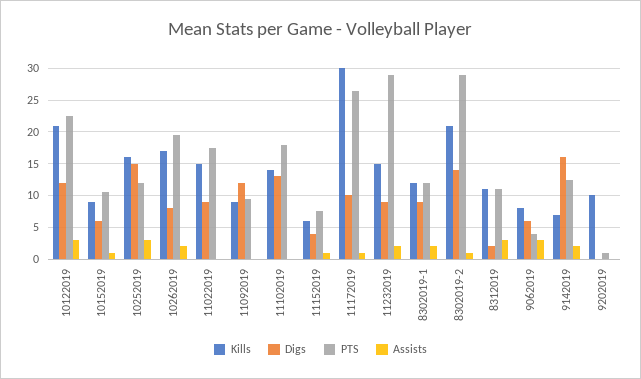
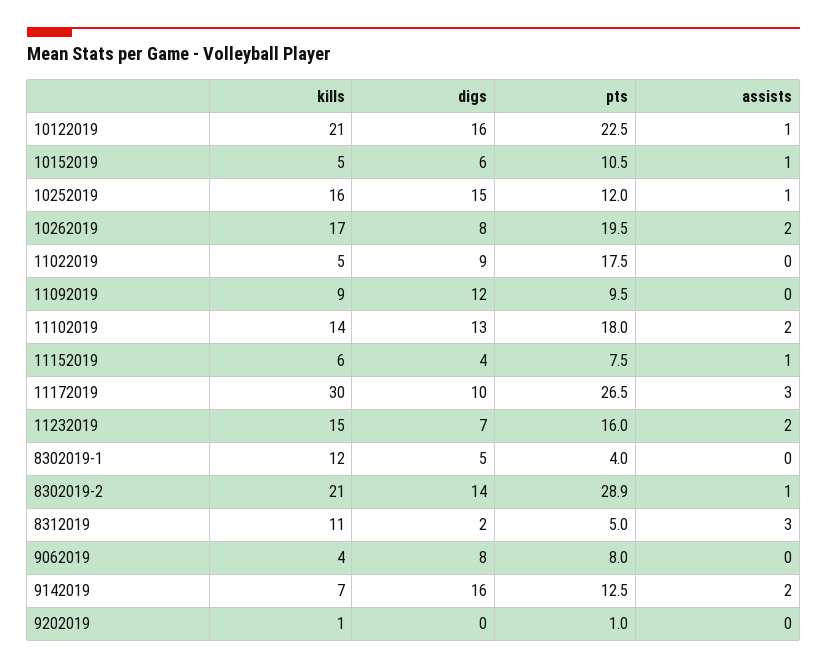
Digs, 10122019: 12 -> 16
Assists, 10122019: 3 -> 1
Kills, 10152019: 9 -> 5
Assists, 10252019: 3 -> 1
Kills, 11022019: 15 -> 5
Assists, 11102019: 0 -> 2
Assists, 11172019: 1 -> 3
Digs, 11232019: 9 -> 7
PTS, 11232019: 29 -> 16
Digs, 8302019-1: 9 -> 5
PTS, 8302019-1: 12 -> 4
Assists, 8302019-1: 2 -> 0
PTS, 8312019: 11 -> 5
Kills, 9062019: 8 -> 4
Digs, 9062019: 6 -> 8
PTS, 9062019: 4 -> 8
Assists, 9062019: 3 -> 0
Kills, 9202019: 10 -> 1

